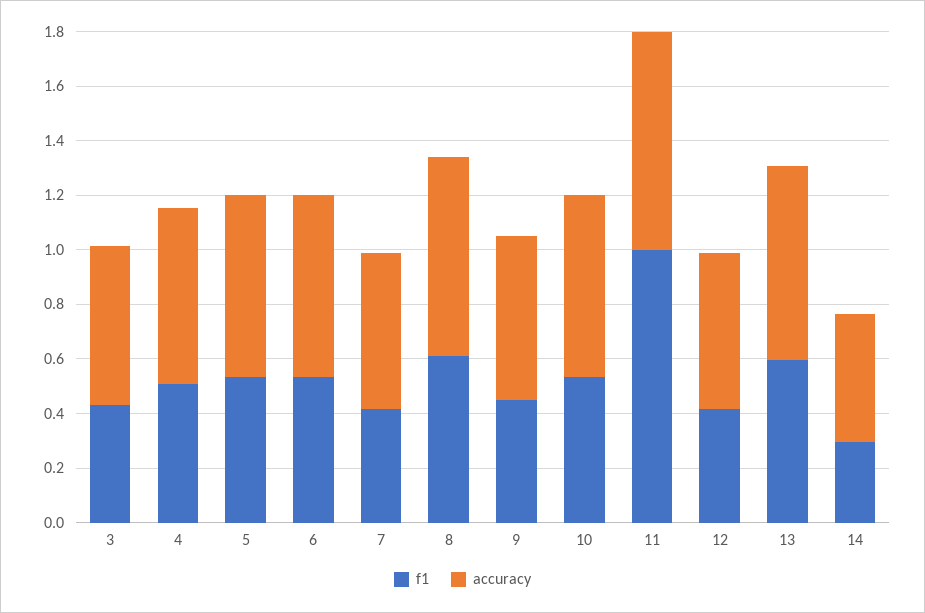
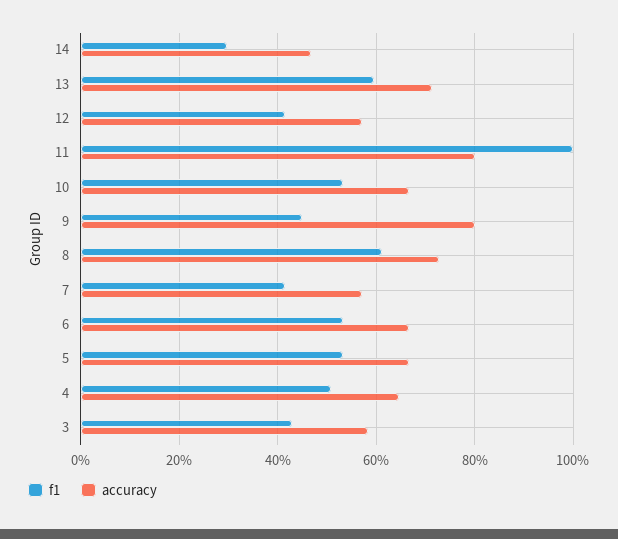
accuracy, 9: 0.6 -> 0.8

